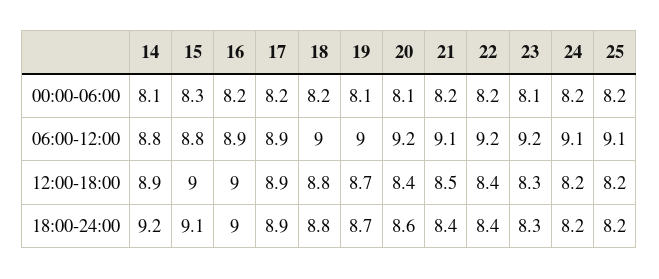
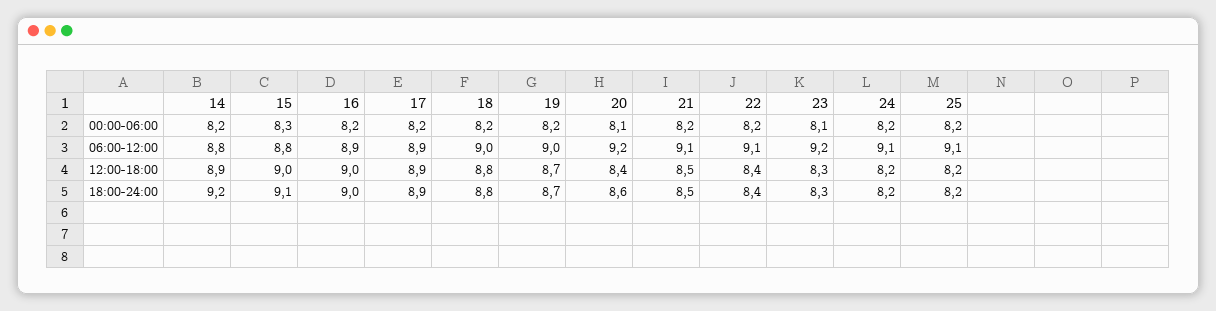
14, 00:00-06:00: 8.1 -> 8.2
19, 00:00-06:00: 8.1 -> 8.2
22, 06:00-12:00: 9.2 -> 9.1
21, 18:00-24:00: 8.4 -> 8.5

